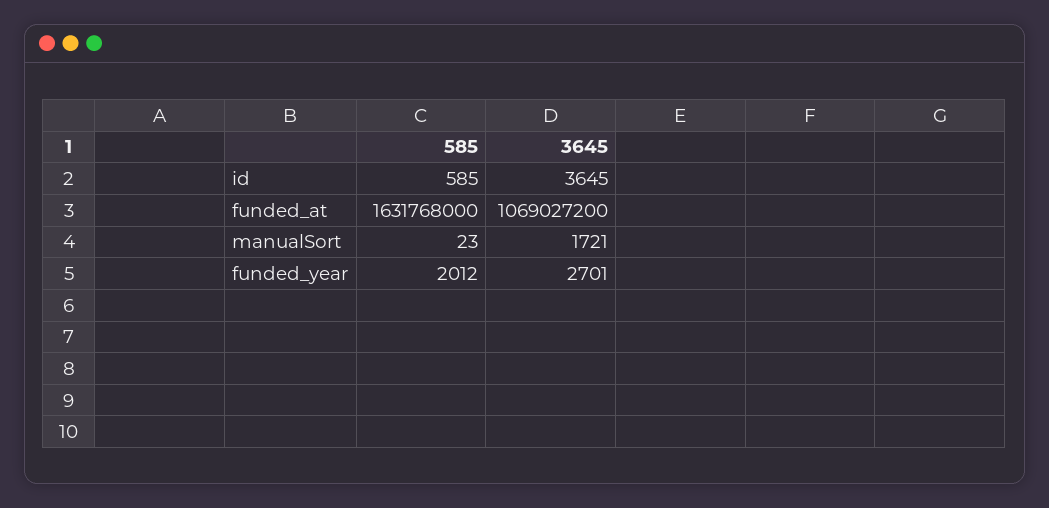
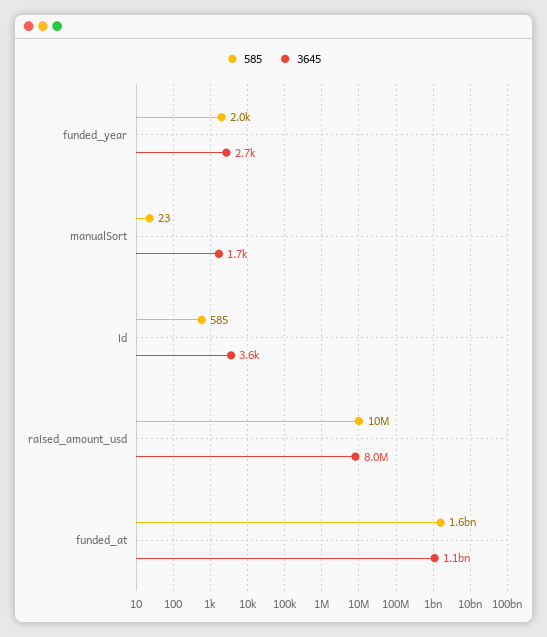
585, raised_amount_usd: none -> 10000000
3645, raised_amount_usd: none -> 8000000

